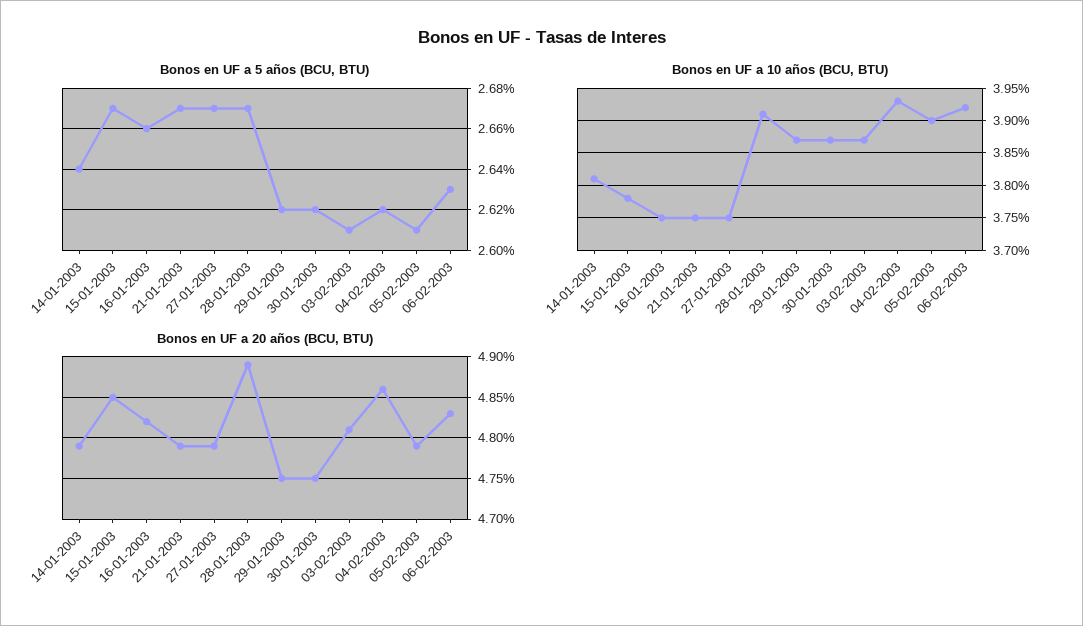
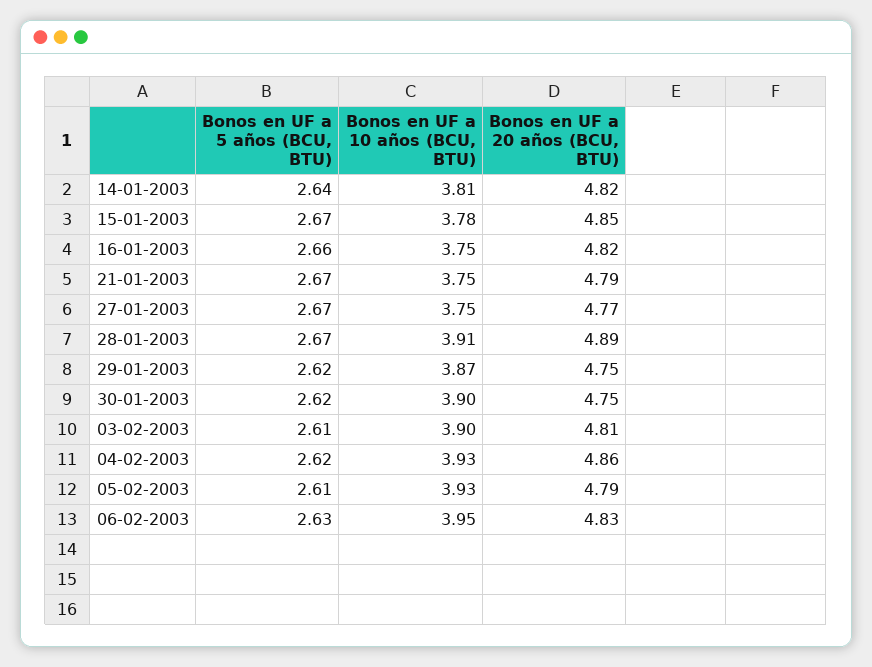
Bonos en UF a 10 años (BCU, BTU), 30-01-2003: 3.87 -> 3.9
Bonos en UF a 10 años (BCU, BTU), 03-02-2003: 3.87 -> 3.9
Bonos en UF a 10 años (BCU, BTU), 05-02-2003: 3.9 -> 3.93
Bonos en UF a 10 años (BCU, BTU), 06-02-2003: 3.92 -> 3.95
Bonos en UF a 20 años (BCU, BTU), 14-01-2003: 4.79 -> 4.82
Bonos en UF a 20 años (BCU, BTU), 27-01-2003: 4.79 -> 4.77

